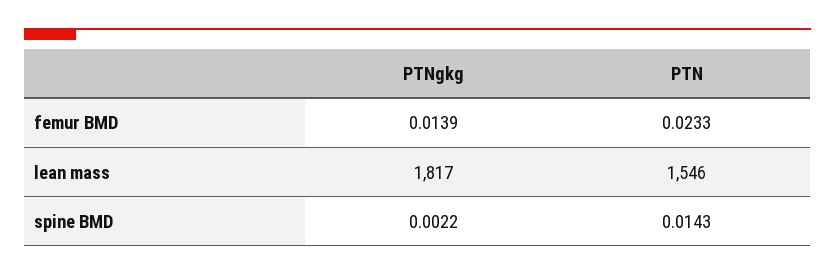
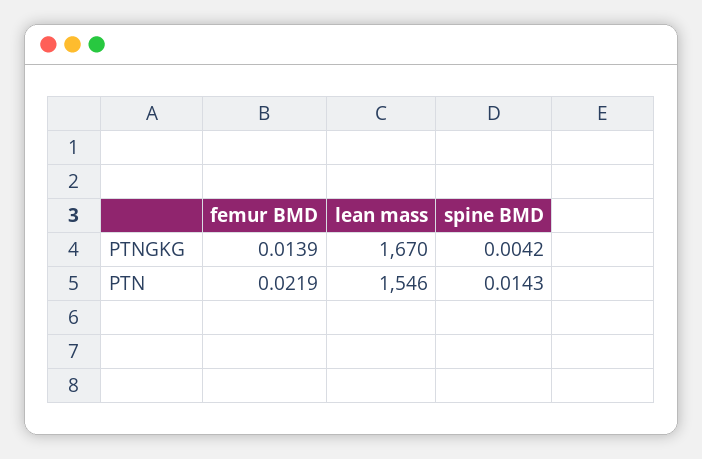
PTN, femur BMD: 0.0233 -> 0.0219
PTNgkg, lean mass: 1817 -> 1670
PTNgkg, spine BMD: 0.0022 -> 0.0042

